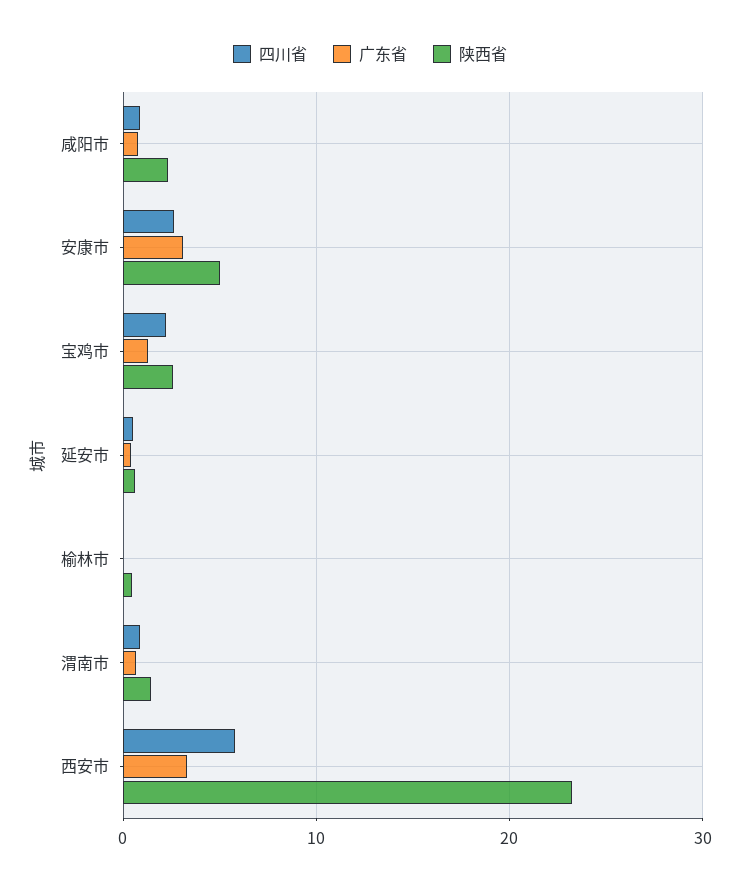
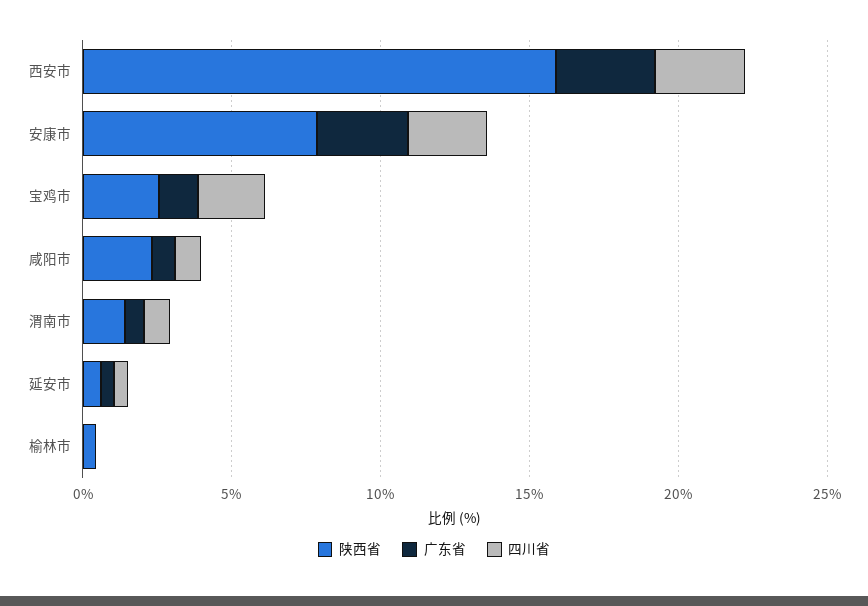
陕西省, 安康市: 5 -> 8
四川省, 西安市: 6 -> 3
陕西省, 西安市: 23 -> 16

